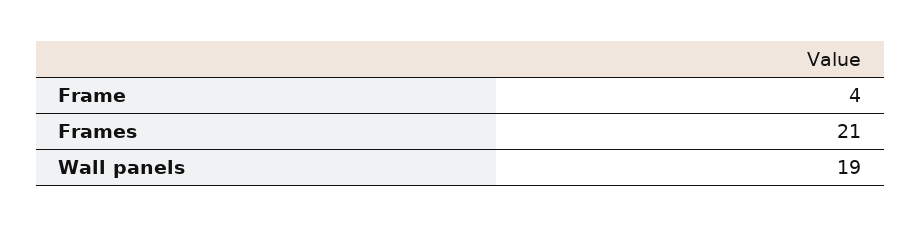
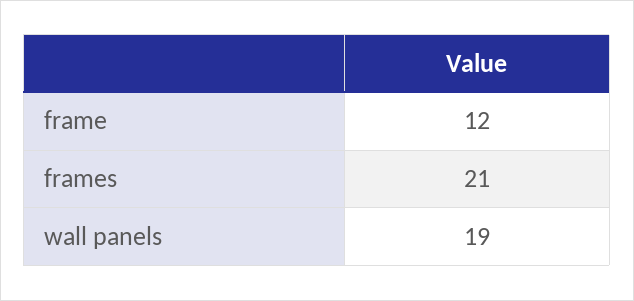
Frame: 4 -> 12

